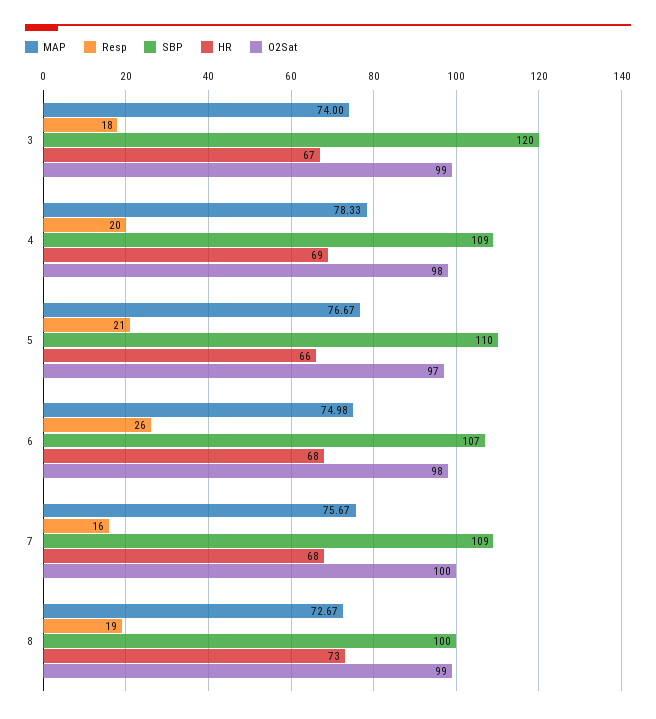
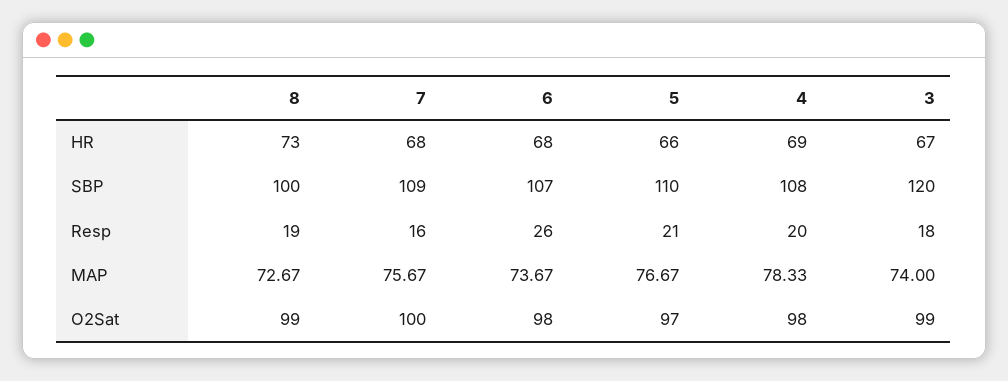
SBP, 4: 109 -> 108
MAP, 6: 74.98 -> 73.67

